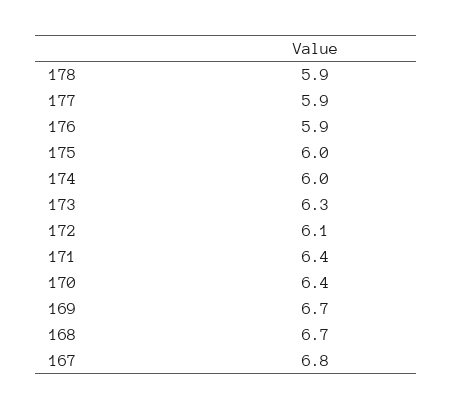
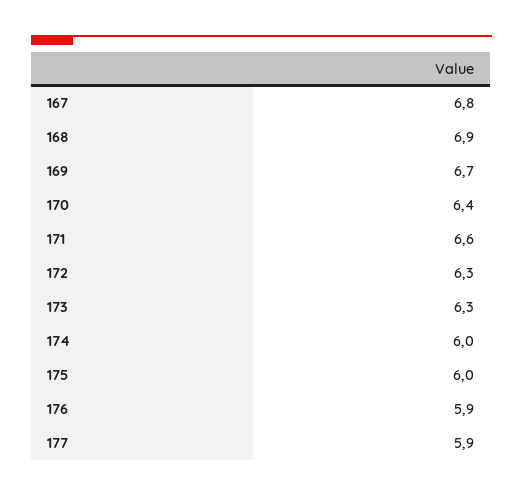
178: 5.9 -> none
172: 6.1 -> 6.3
171: 6.4 -> 6.6
168: 6.7 -> 6.9

